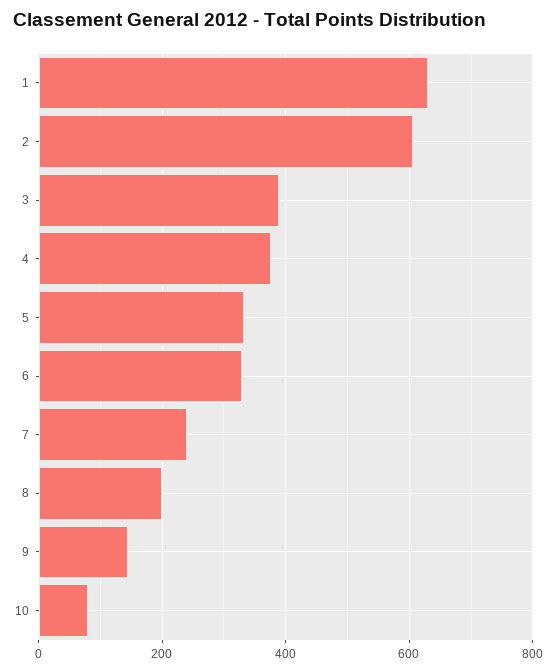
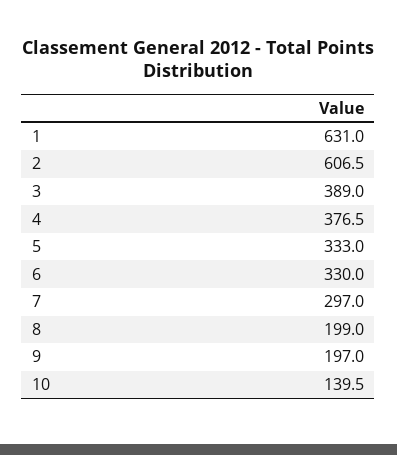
7: 240 -> 297
9: 140 -> 197
10: 80 -> 139.5

